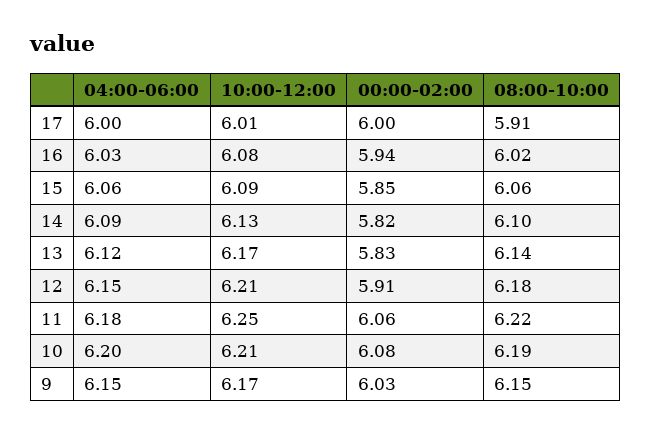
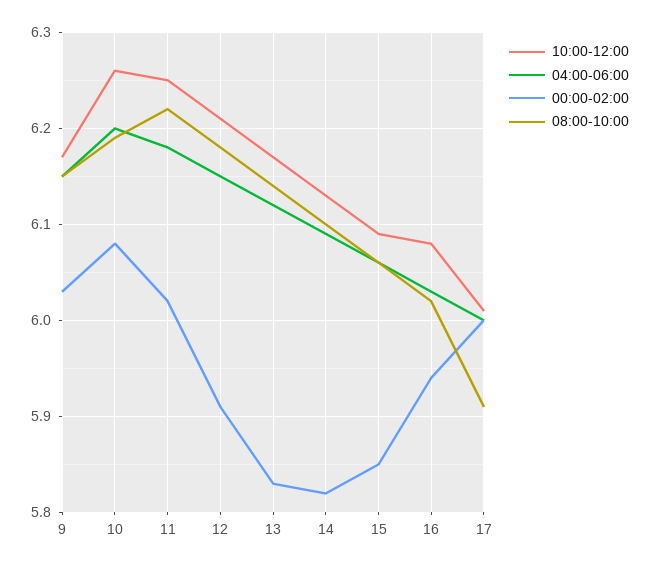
00:00-02:00, 11: 6.06 -> 6.02
10:00-12:00, 10: 6.21 -> 6.26

